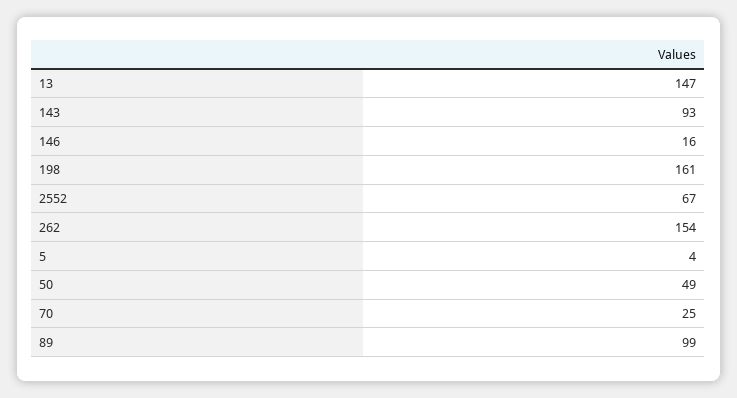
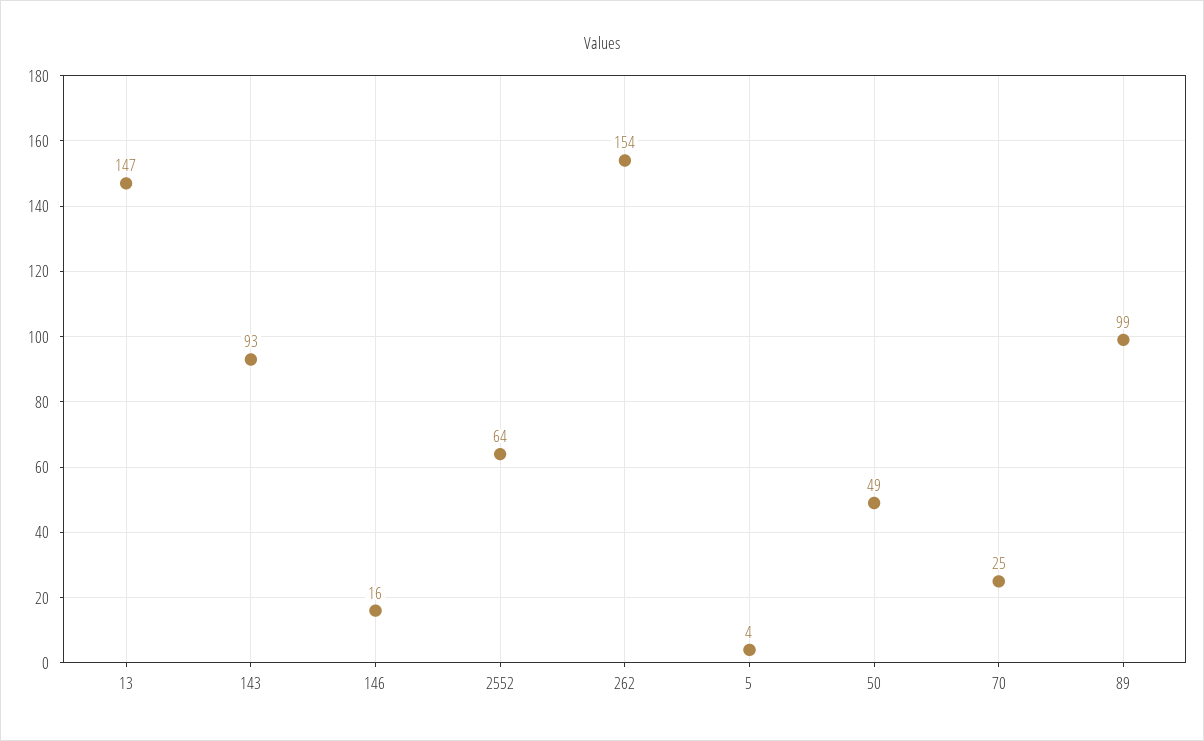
198: 161 -> none
2552: 67 -> 64

